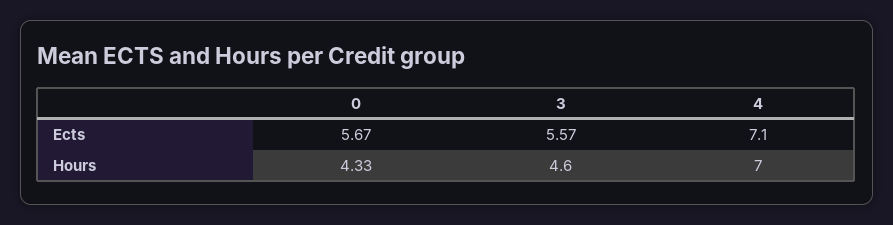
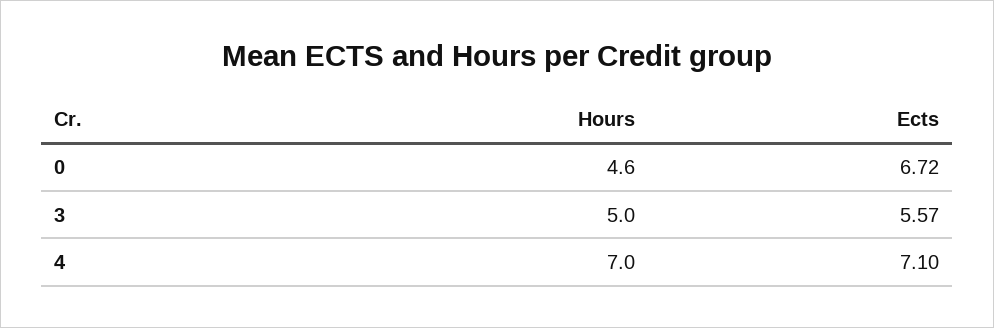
0, Ects: 5.67 -> 6.72
0, Hours: 4.33 -> 4.6
3, Hours: 4.6 -> 5

